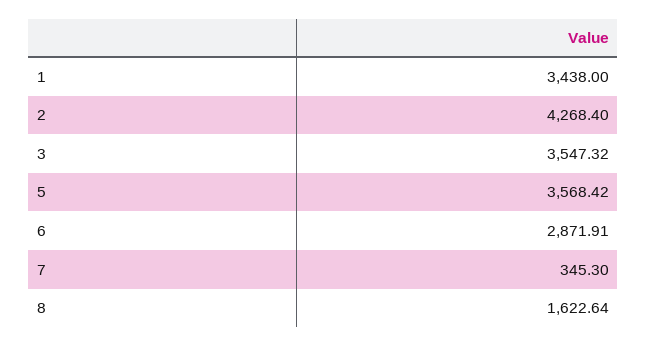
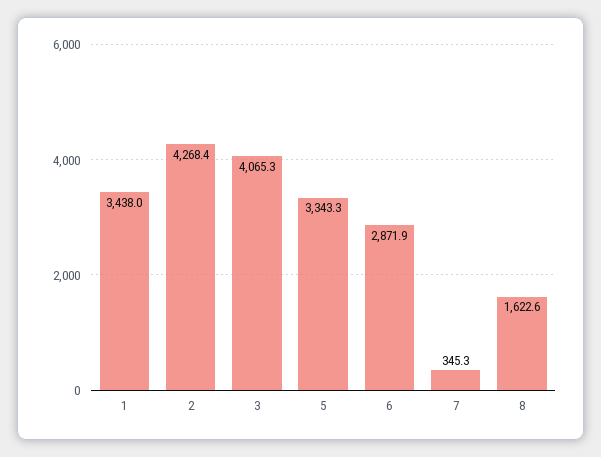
3: 3547.32 -> 4065.3
5: 3568.42 -> 3343.3

